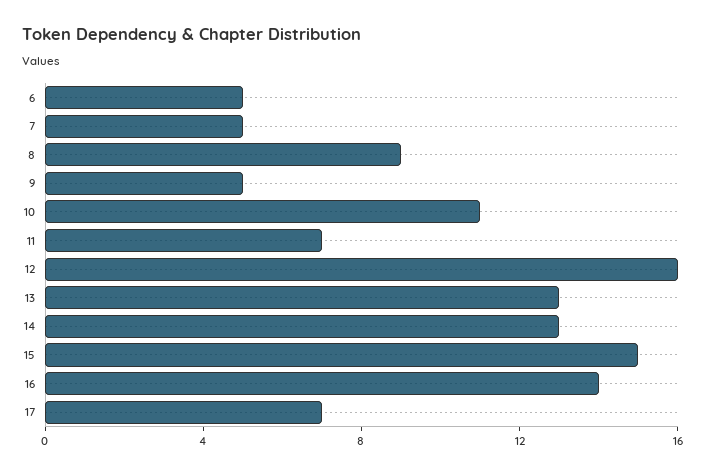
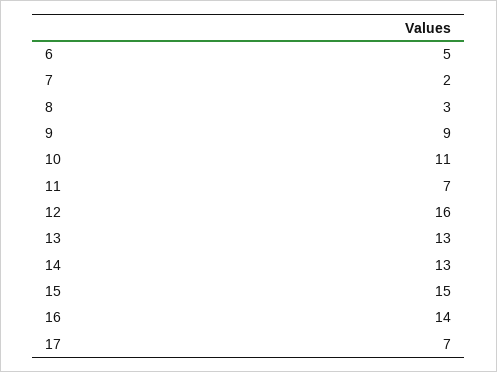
7: 5 -> 2
8: 9 -> 3
9: 5 -> 9

